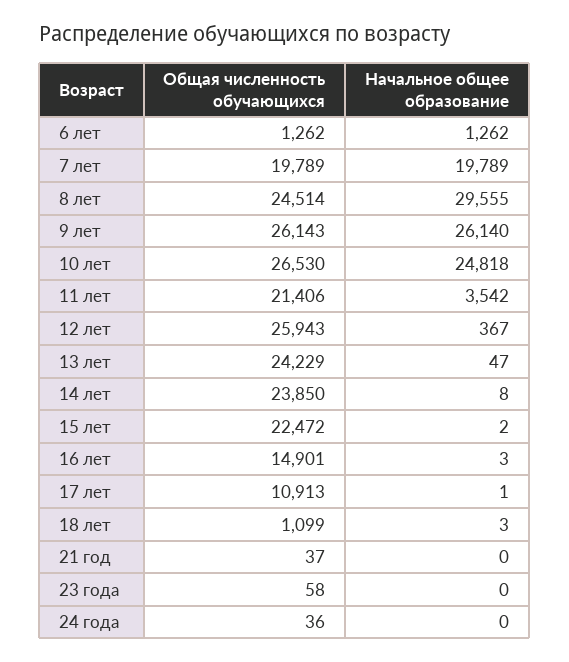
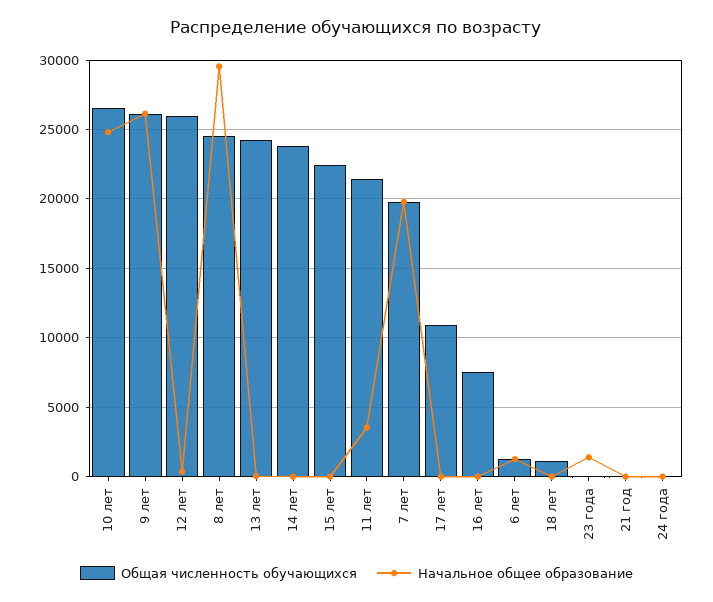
Общая численность обучающихся, 16 лет: 14901 -> 7500
Начальное общее образование, 23 года: 0 -> 1500

